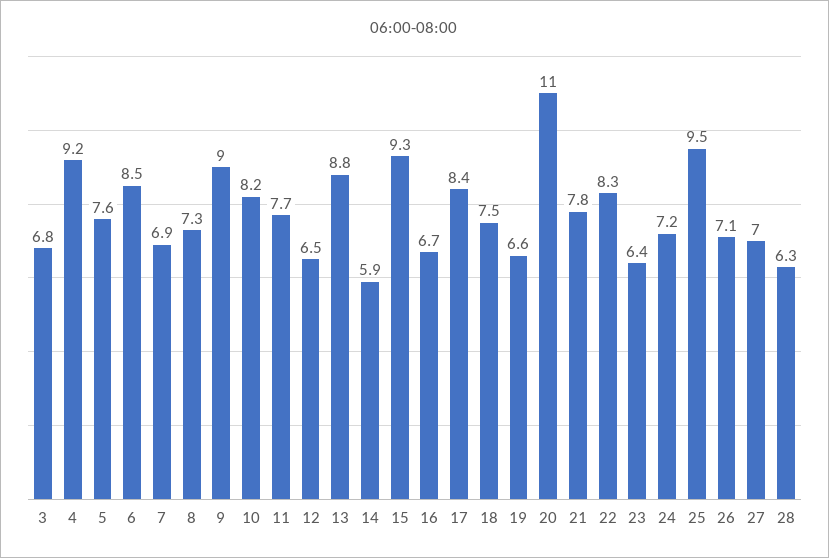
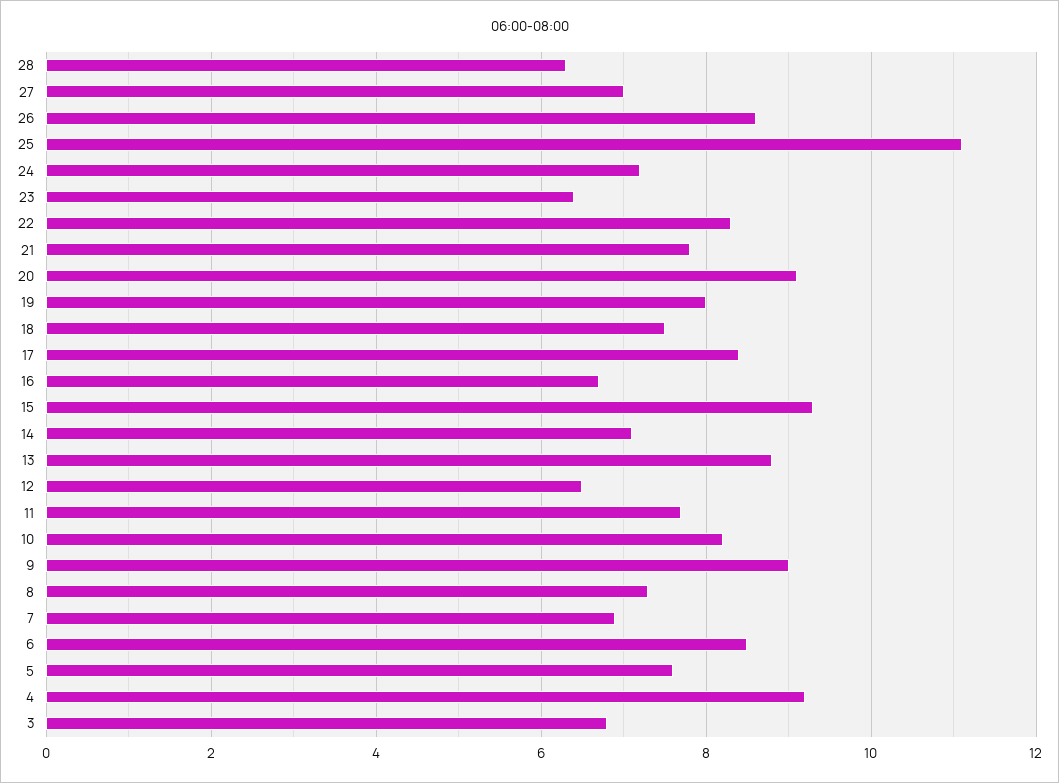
14: 5.9 -> 7
19: 6.6 -> 8
20: 11 -> 9
25: 9.5 -> 11
26: 7.1 -> 8.5

